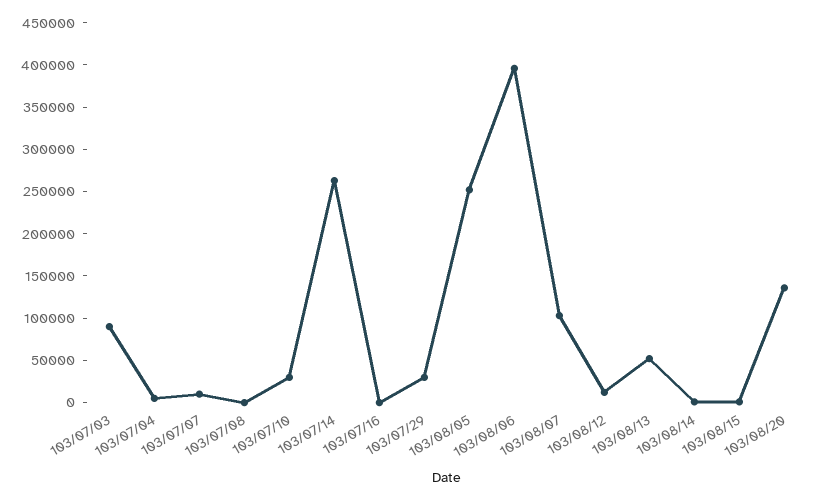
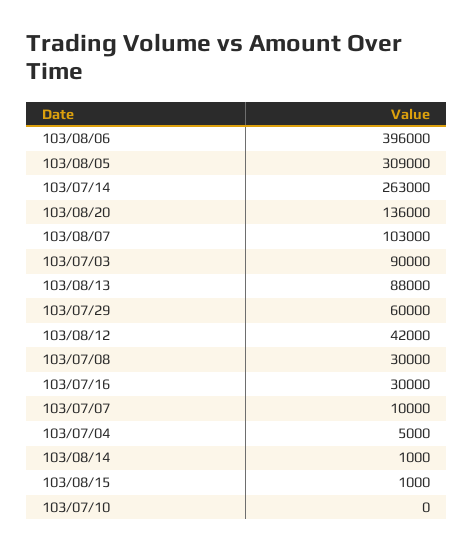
103/07/08: 0 -> 30000
103/07/10: 30000 -> 0
103/07/16: 0 -> 30000
103/07/29: 30000 -> 60000
103/08/05: 250000 -> 309000
103/08/12: 10000 -> 42000
103/08/13: 50000 -> 88000

